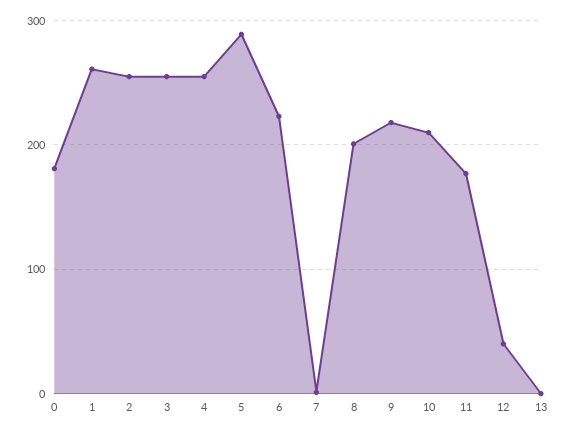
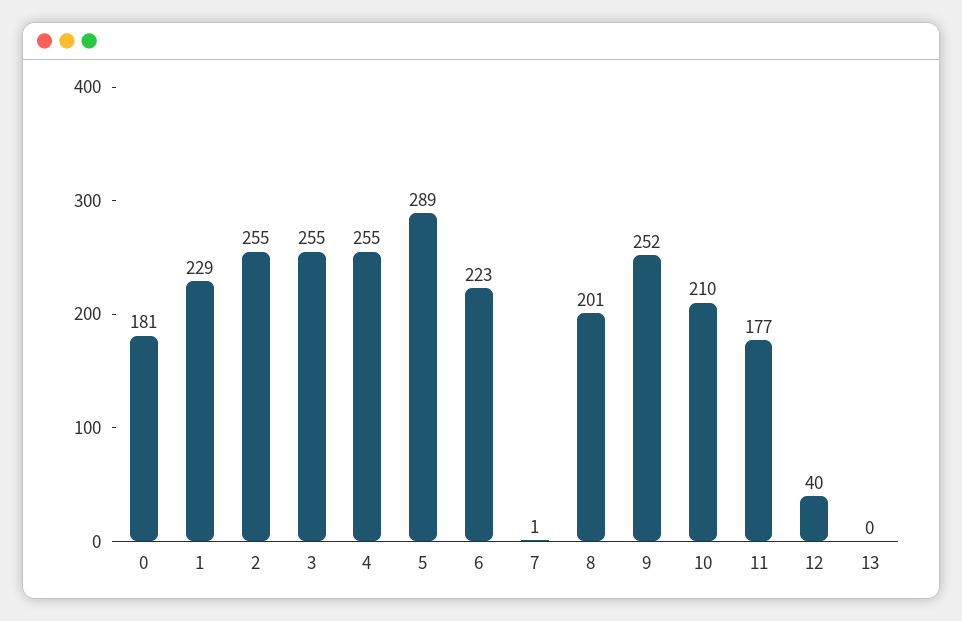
1: 260 -> 229
9: 220 -> 252

